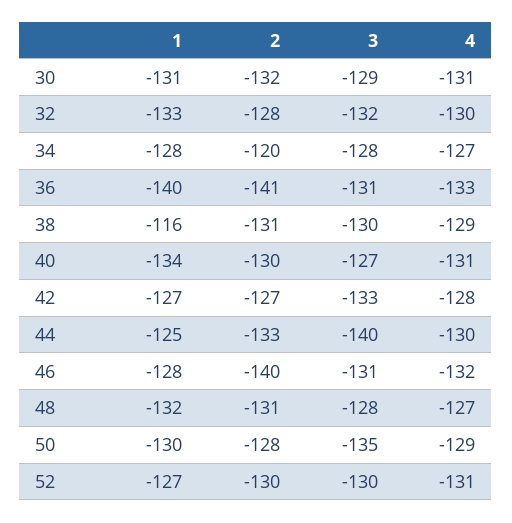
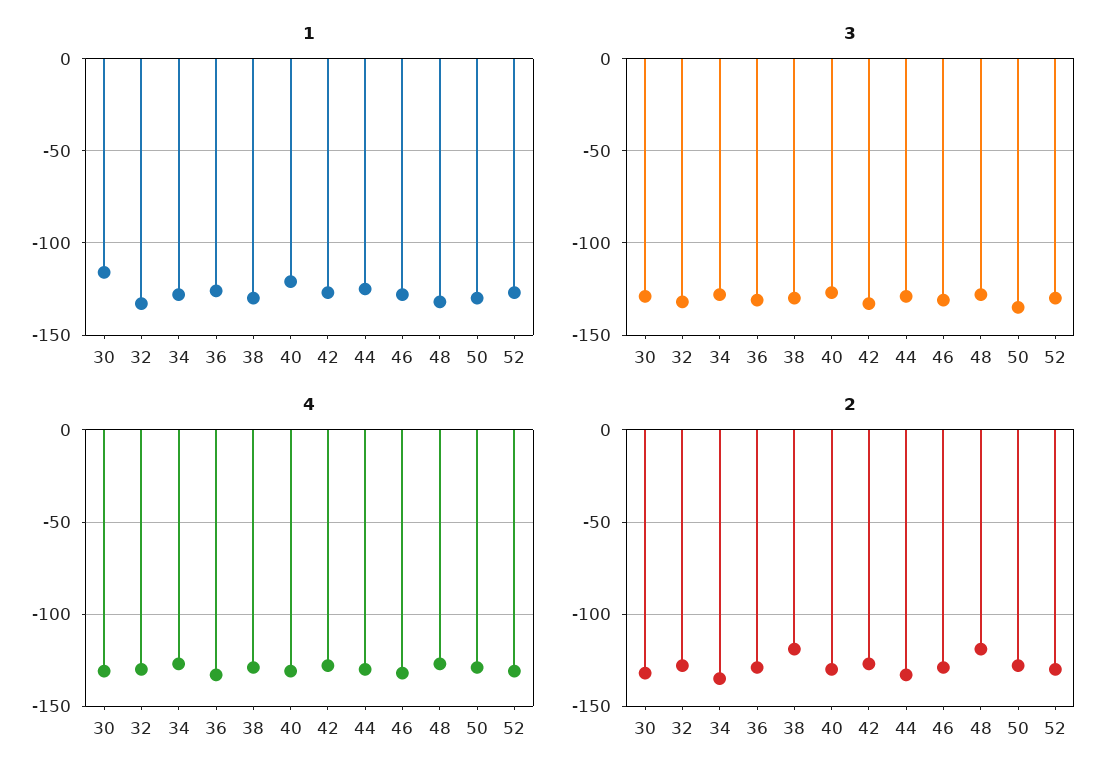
1, 30: -131 -> -115
2, 34: -120 -> -135
1, 36: -140 -> -125
2, 36: -141 -> -130
1, 38: -116 -> -130
2, 38: -131 -> -120
1, 40: -134 -> -120
3, 44: -140 -> -130
2, 46: -140 -> -130
2, 48: -131 -> -120

